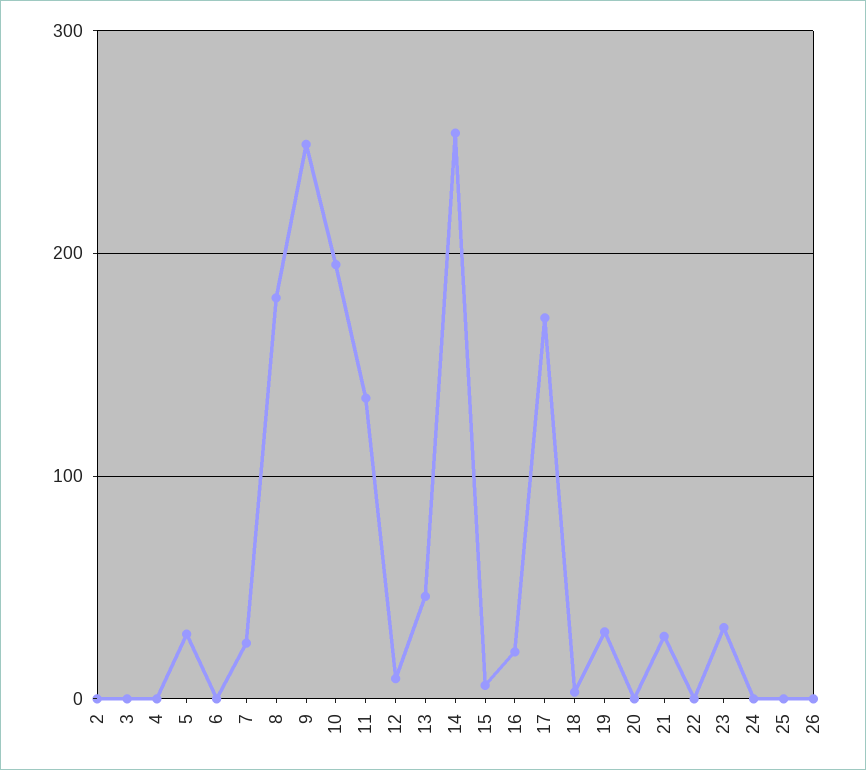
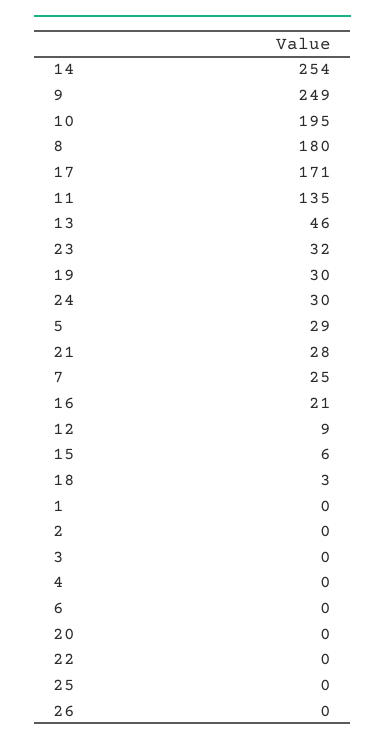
24: 0 -> 30
1: none -> 0

